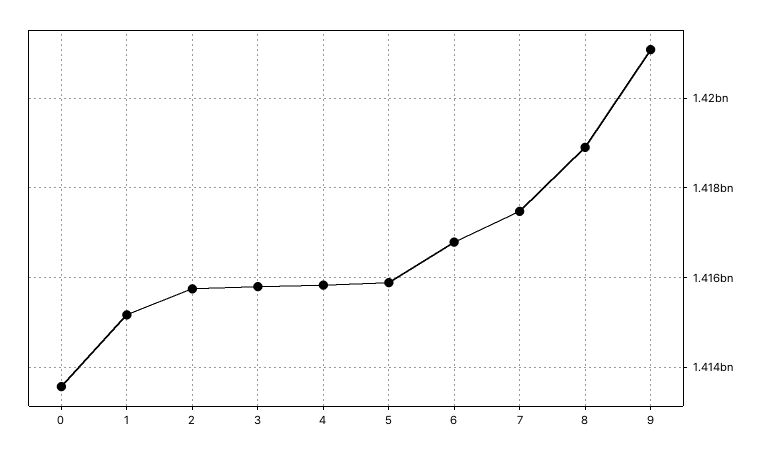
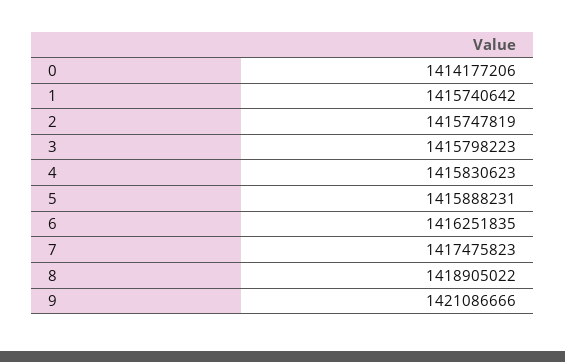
0: 1413600000 -> 1414177206
1: 1415200000 -> 1415740642
6: 1416800000 -> 1416251835

